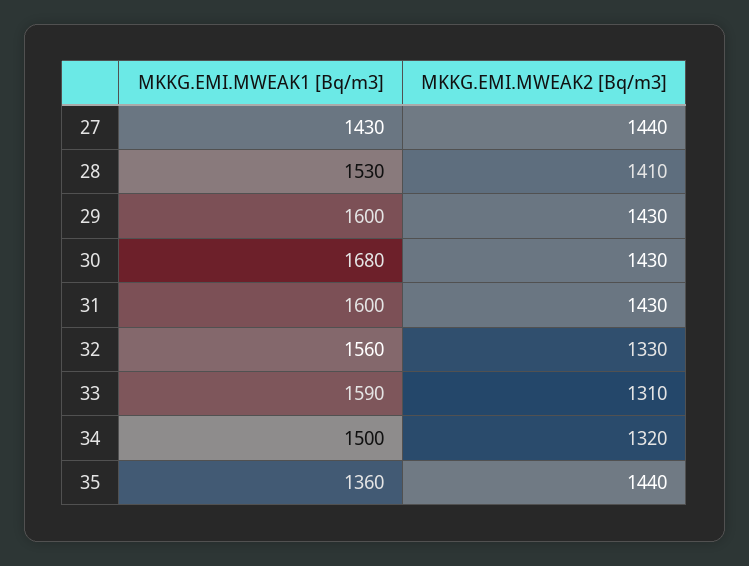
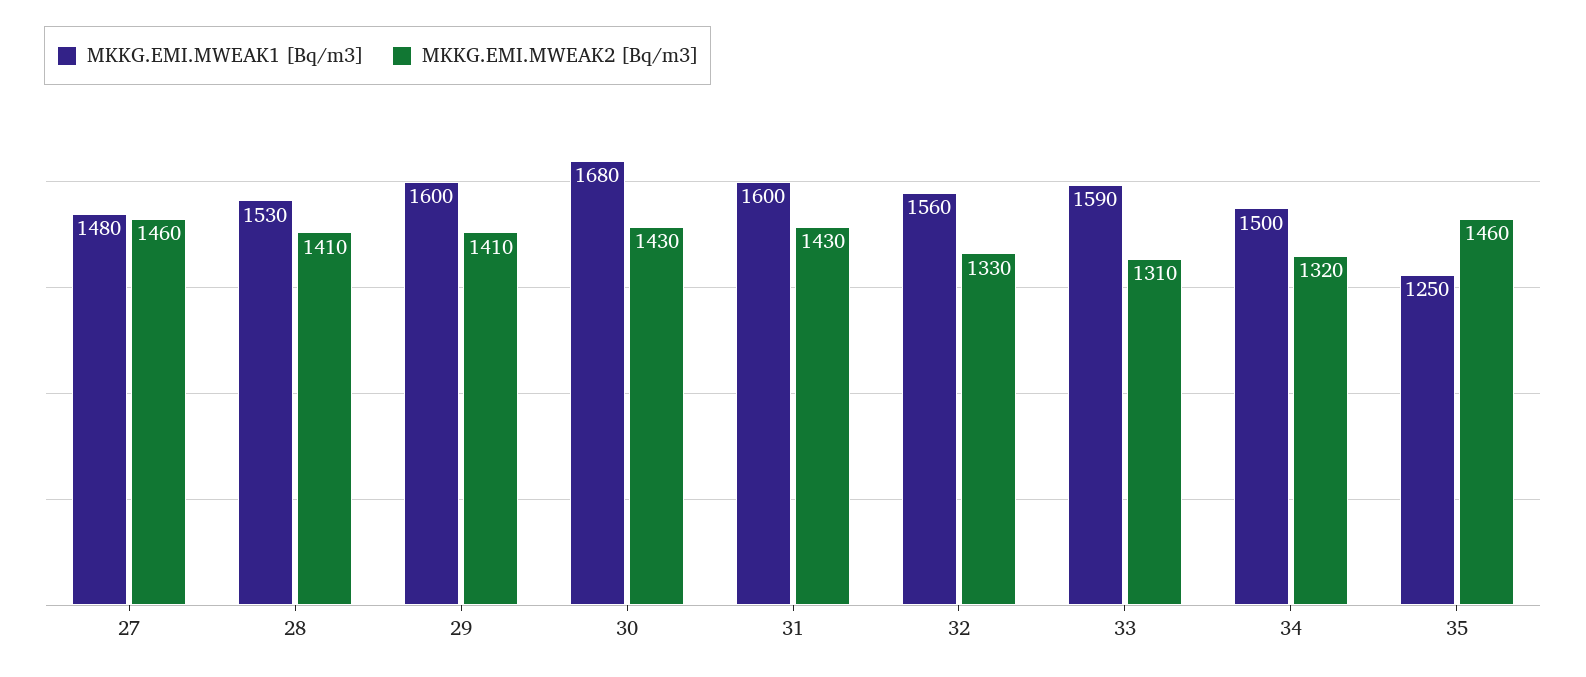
MKKG.EMI.MWEAK1 [Bq/m3], 27: 1430 -> 1480
MKKG.EMI.MWEAK2 [Bq/m3], 27: 1440 -> 1460
MKKG.EMI.MWEAK2 [Bq/m3], 29: 1430 -> 1410
MKKG.EMI.MWEAK1 [Bq/m3], 35: 1360 -> 1250
MKKG.EMI.MWEAK2 [Bq/m3], 35: 1440 -> 1460

